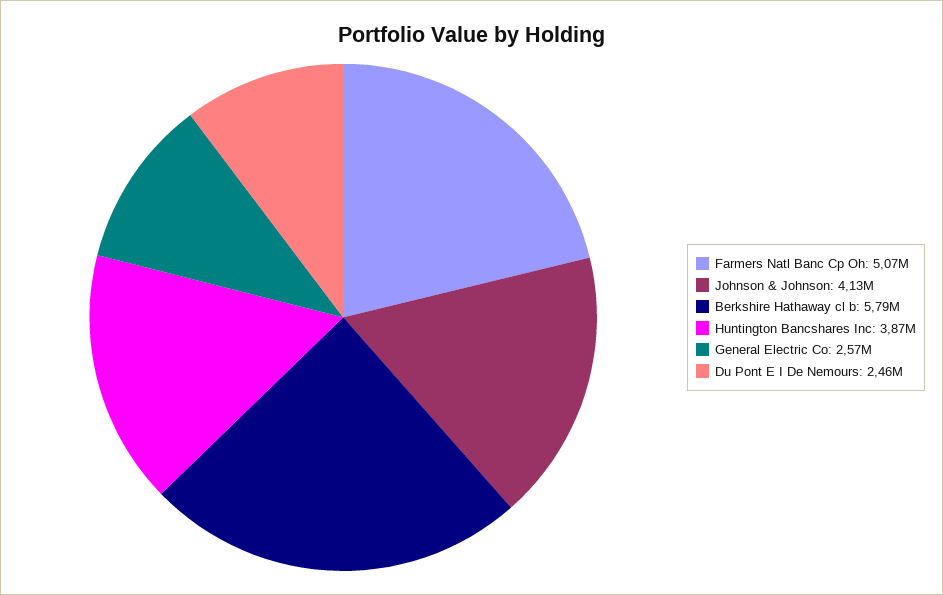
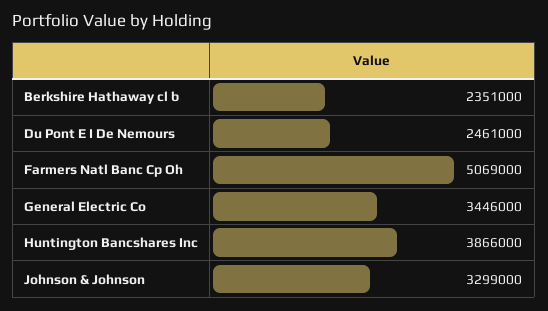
Johnson & Johnson: 4130000 -> 3299000
Berkshire Hathaway cl b: 5790000 -> 2351000
General Electric Co: 2570000 -> 3446000

